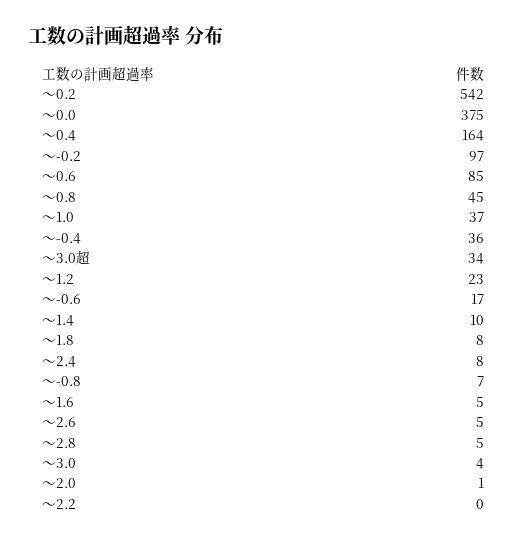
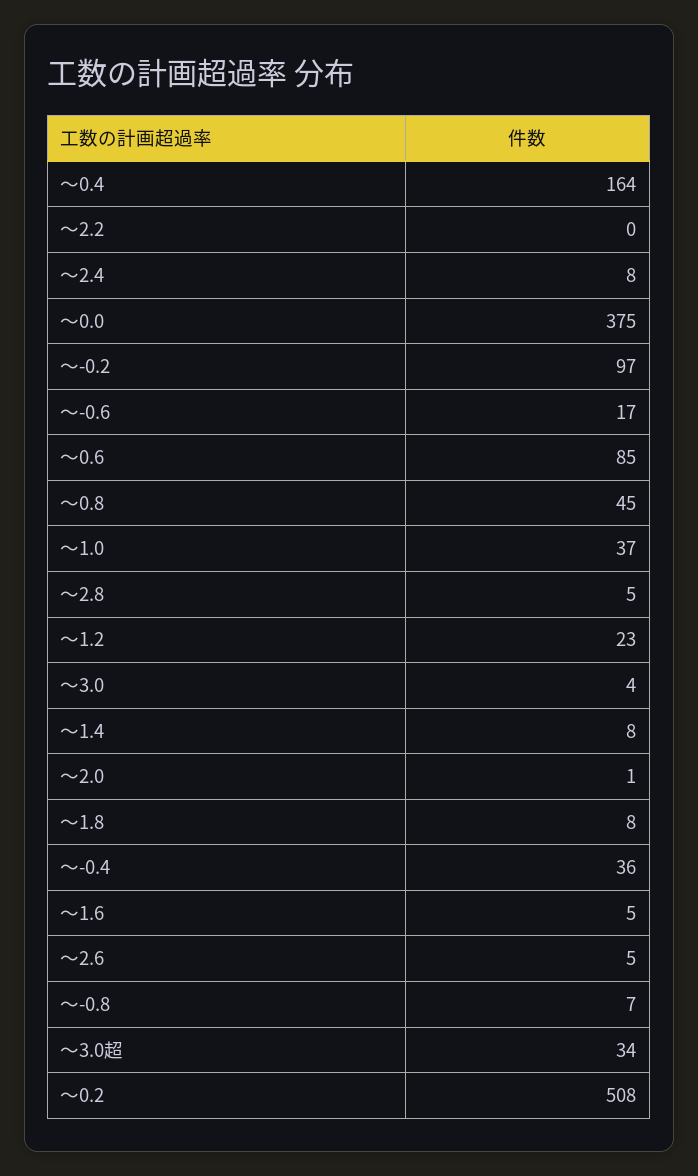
～0.2: 542 -> 508
～1.4: 10 -> 8

